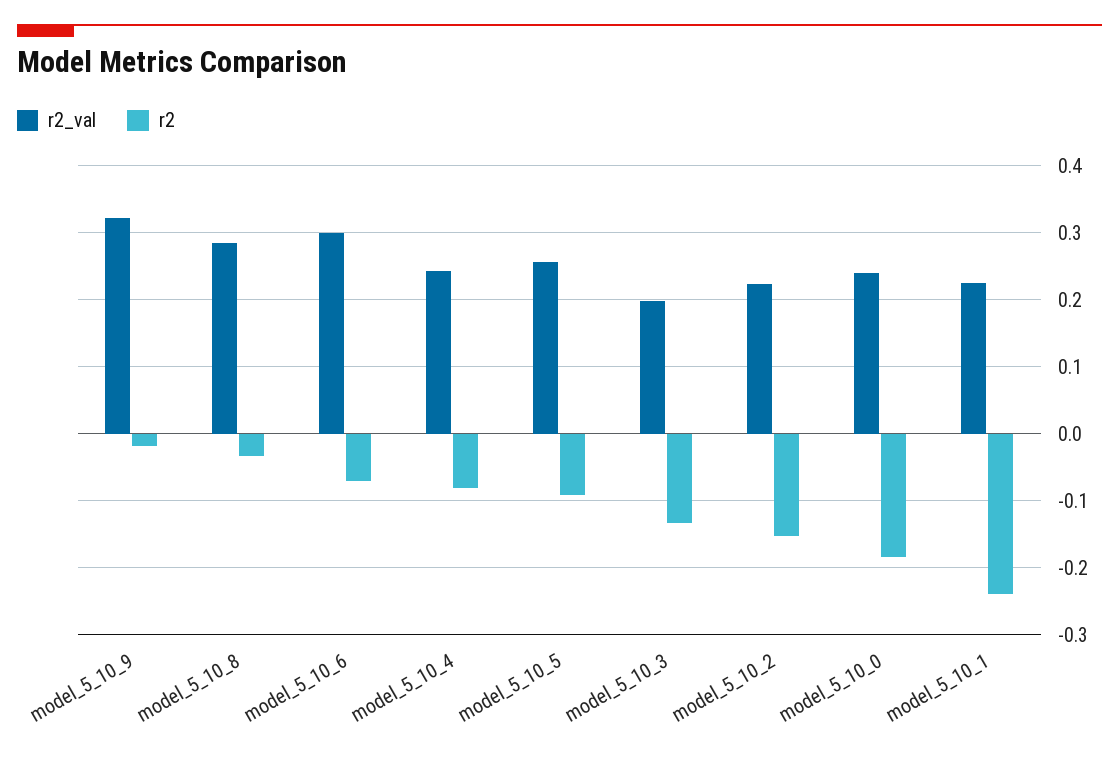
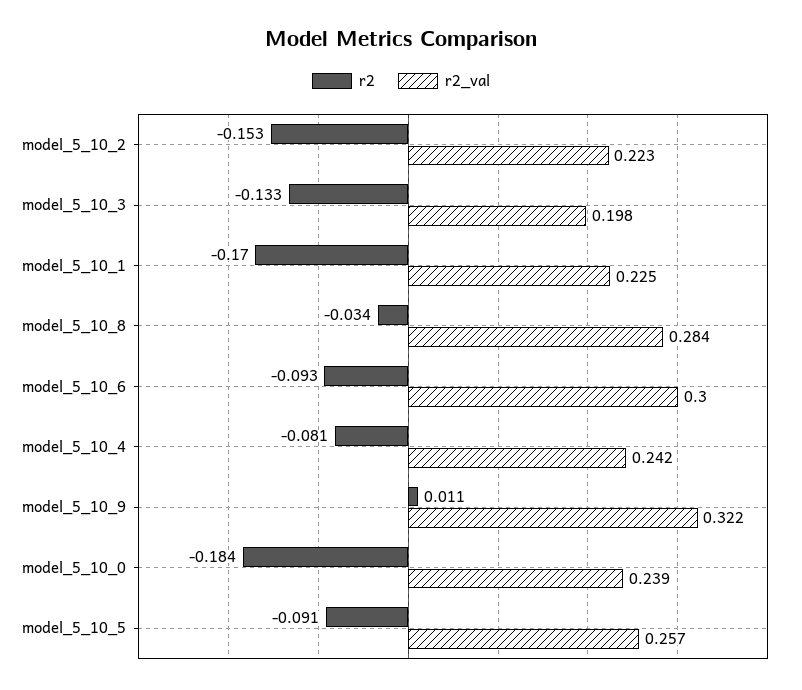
r2, model_5_10_9: -0.02 -> 0.011
r2, model_5_10_6: -0.07 -> -0.093
r2, model_5_10_1: -0.24 -> -0.17

